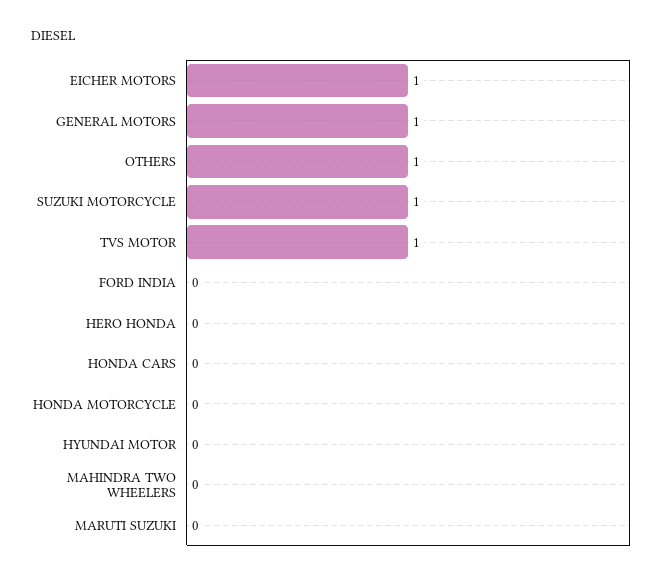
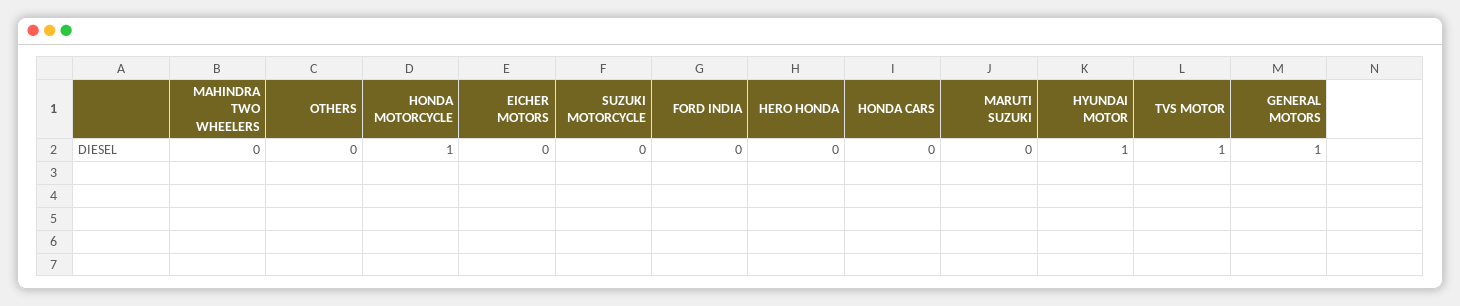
EICHER MOTORS: 1 -> 0
OTHERS: 1 -> 0
SUZUKI MOTORCYCLE: 1 -> 0
HONDA MOTORCYCLE: 0 -> 1
HYUNDAI MOTOR: 0 -> 1

